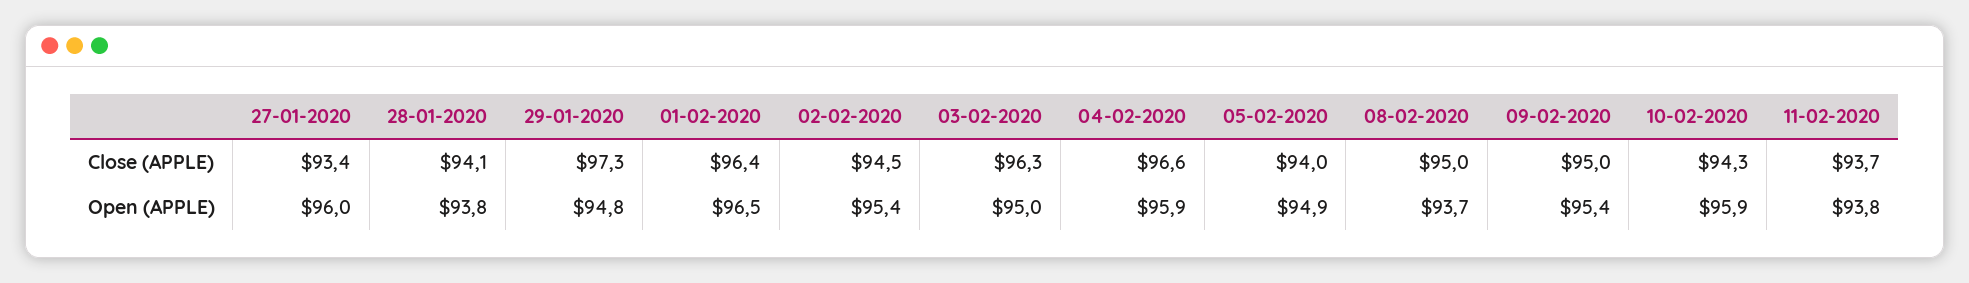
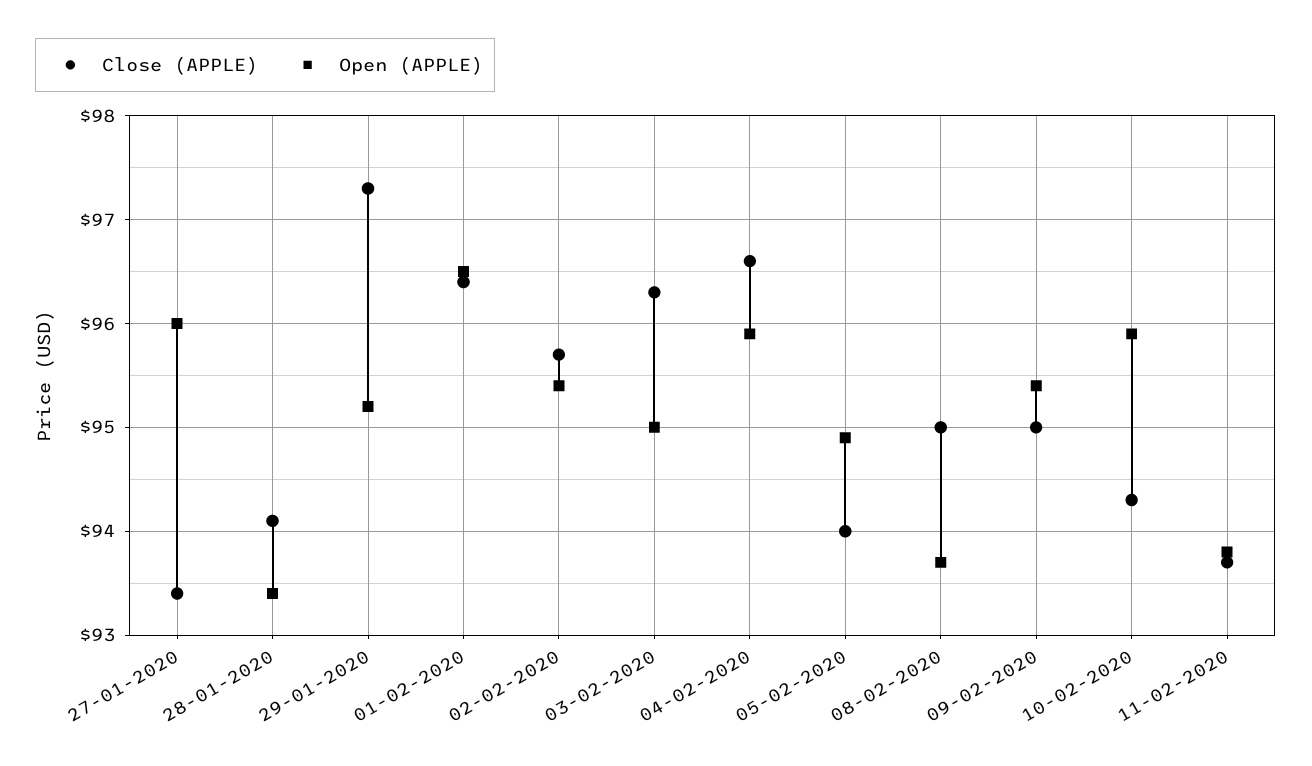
Close (APPLE), 02-02-2020: 94.5 -> 95.7
Open (APPLE), 28-01-2020: 93.8 -> 93.4
Open (APPLE), 29-01-2020: 94.8 -> 95.2

